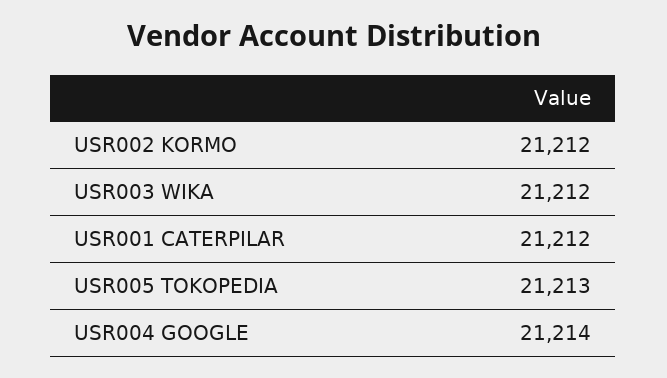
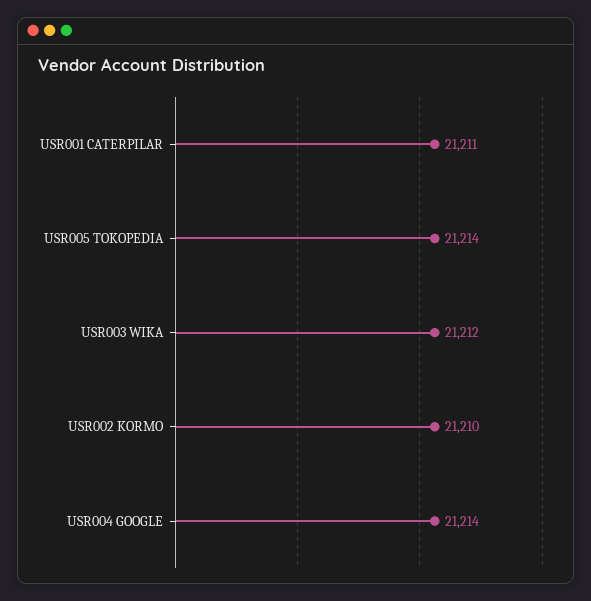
USR002 KORMO: 21212 -> 21210
USR001 CATERPILAR: 21212 -> 21211
USR005 TOKOPEDIA: 21213 -> 21214

